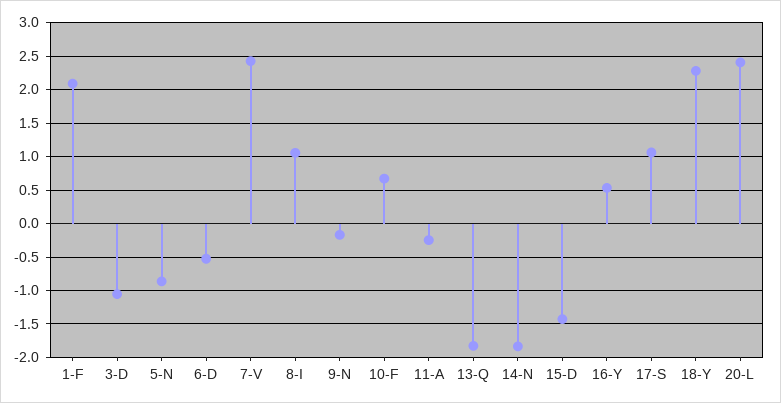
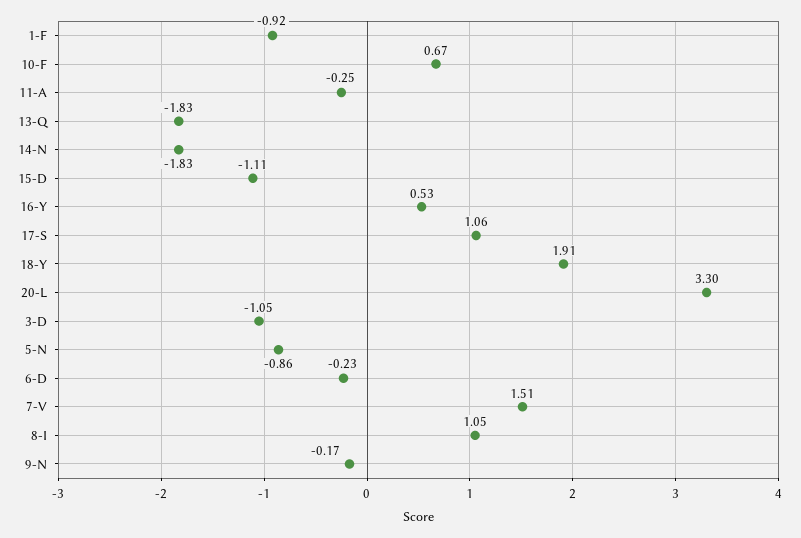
1-F: 2.1 -> -0.92
6-D: -0.5 -> -0.23
7-V: 2.4 -> 1.51
15-D: -1.4 -> -1.11
18-Y: 2.3 -> 1.91
20-L: 2.4 -> 3.3

